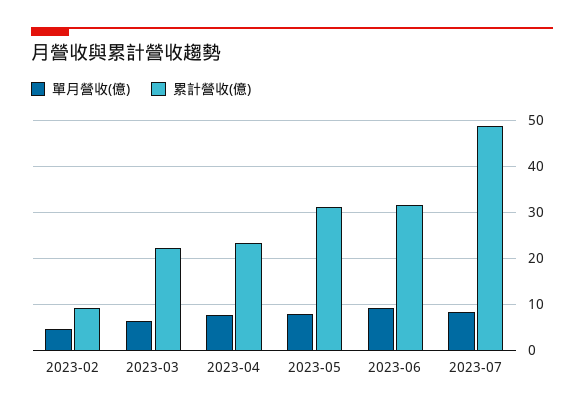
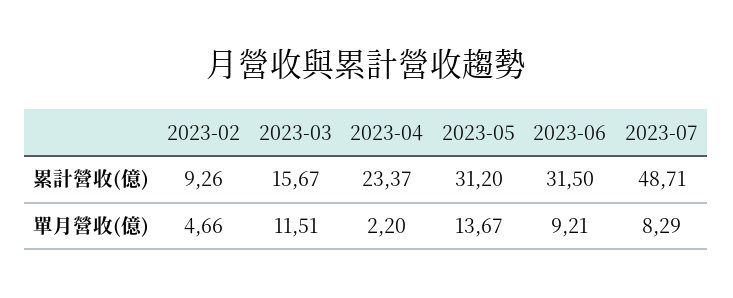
單月營收(億), 2023-03: 6 -> 11.51
累計營收(億), 2023-03: 22 -> 15.67
單月營收(億), 2023-04: 8 -> 2.2
單月營收(億), 2023-05: 8 -> 13.67

